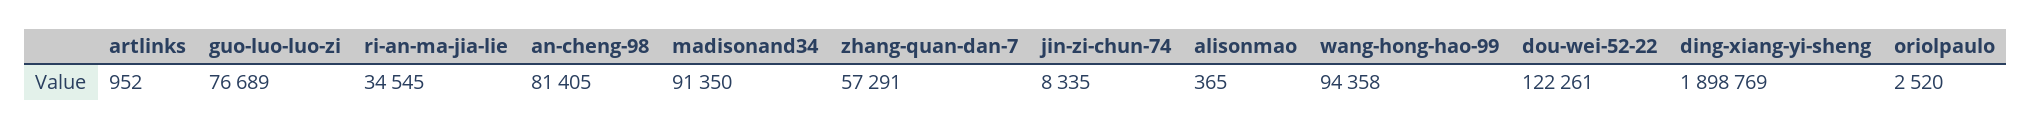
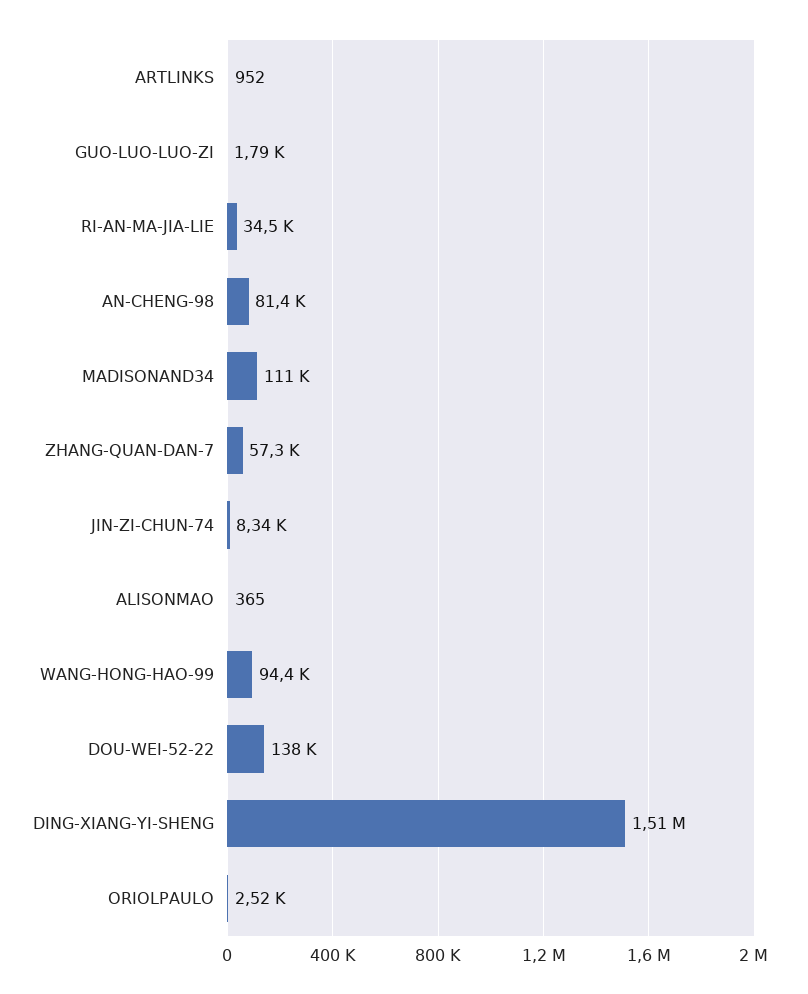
guo-luo-luo-zi: 76689 -> 1790
madisonand34: 91350 -> 111000
dou-wei-52-22: 122261 -> 138000
ding-xiang-yi-sheng: 1898769 -> 1510000

